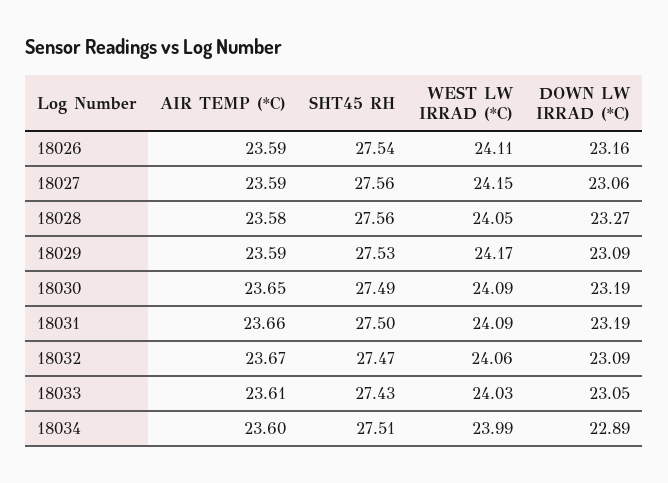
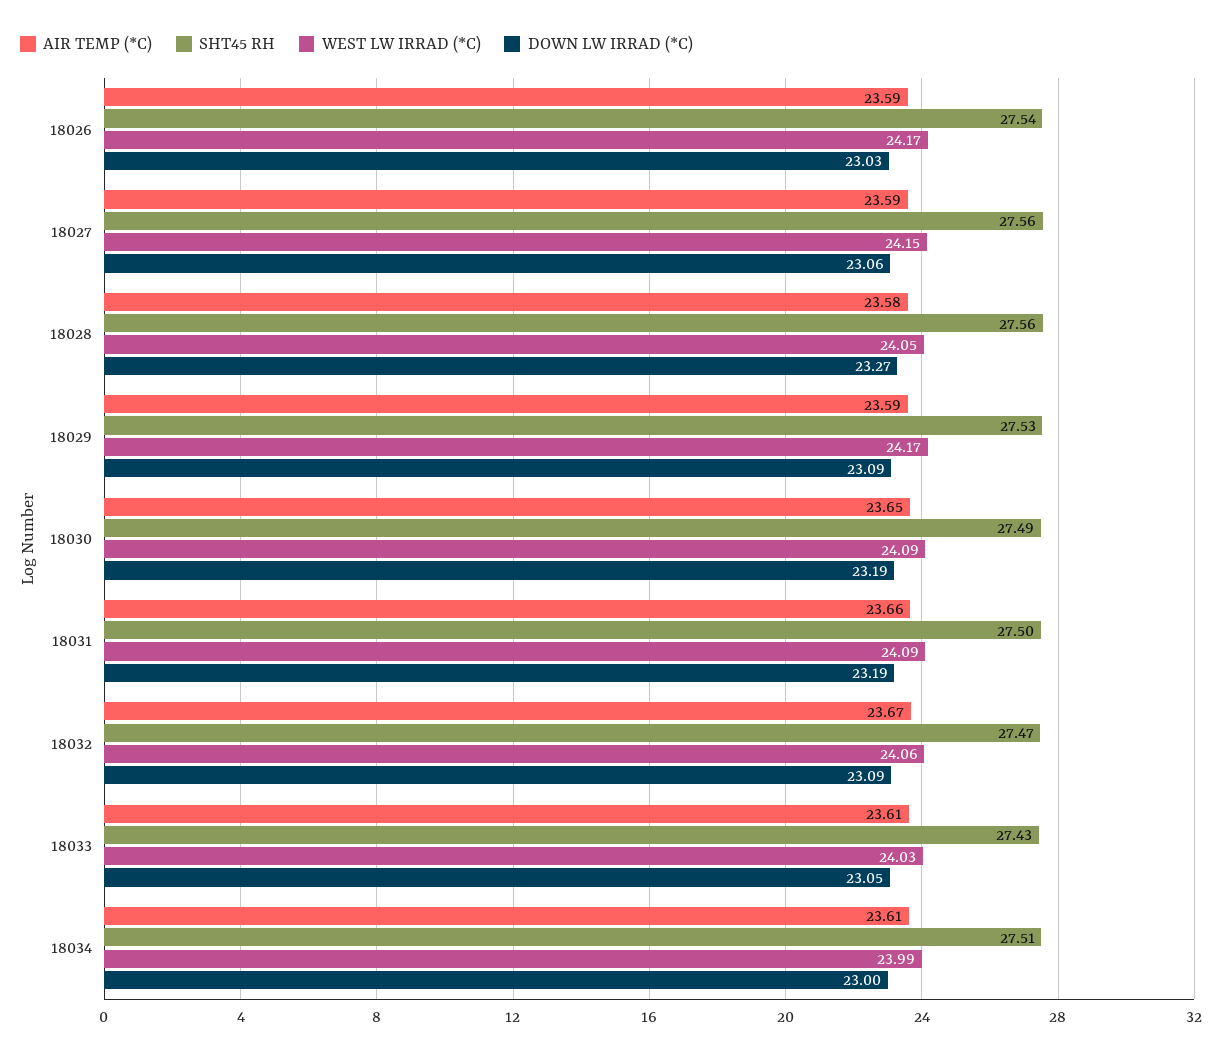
WEST LW IRRAD (*C), 18026: 24.11 -> 24.17
DOWN LW IRRAD (*C), 18026: 23.16 -> 23.03
AIR TEMP (*C), 18034: 23.6 -> 23.61
DOWN LW IRRAD (*C), 18034: 22.89 -> 23

